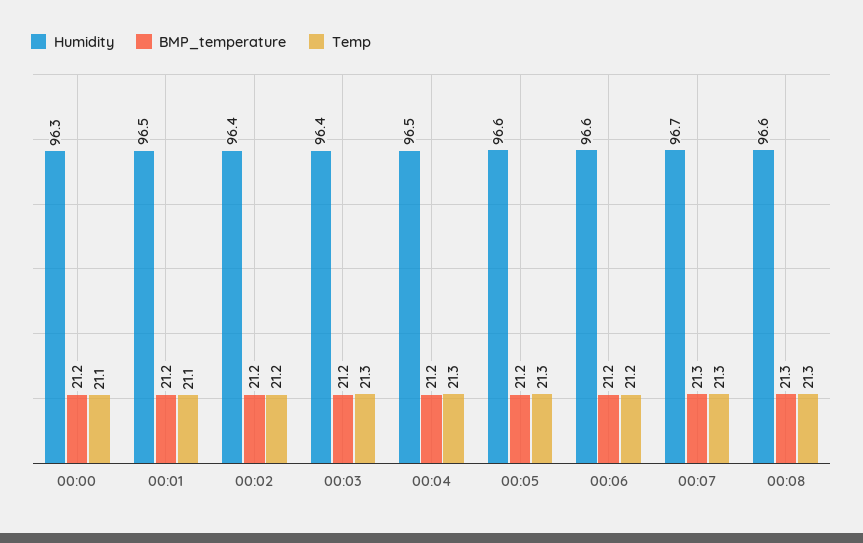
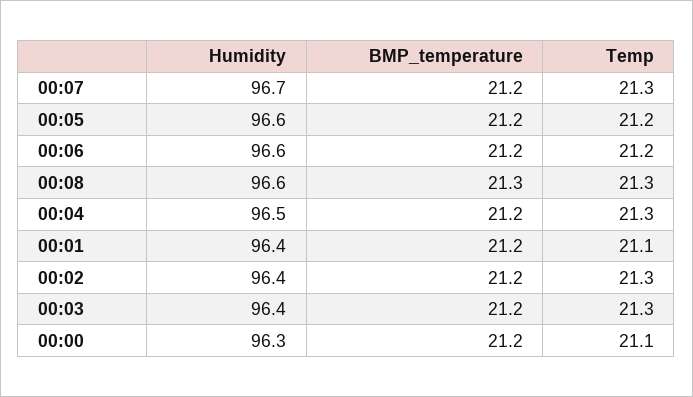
Humidity, 00:01: 96.5 -> 96.4
Temp, 00:02: 21.2 -> 21.3
Temp, 00:05: 21.3 -> 21.2
BMP_temperature, 00:07: 21.3 -> 21.2

